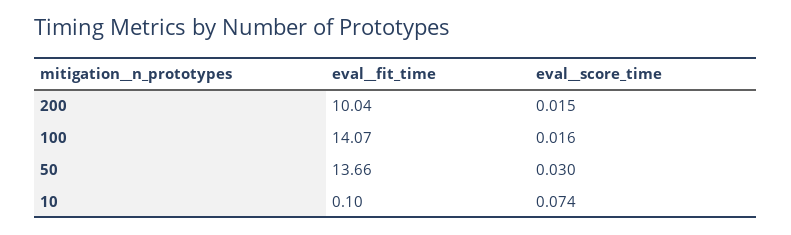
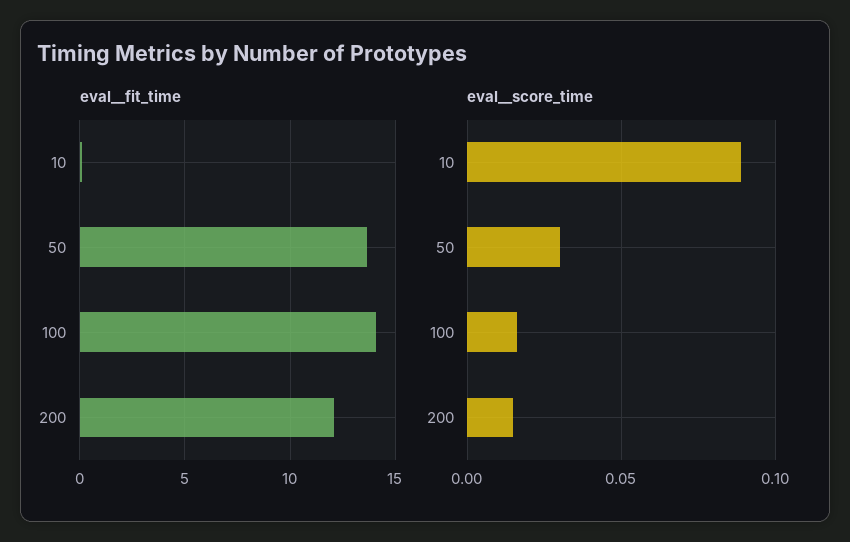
eval__fit_time, 200: 10.04 -> 12
eval__score_time, 10: 0.074 -> 0.09

